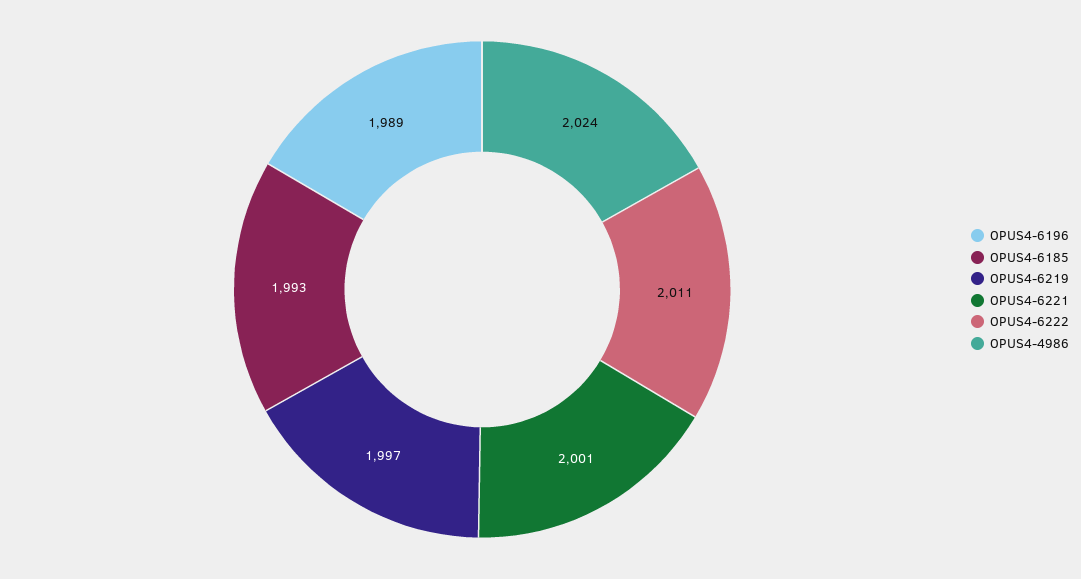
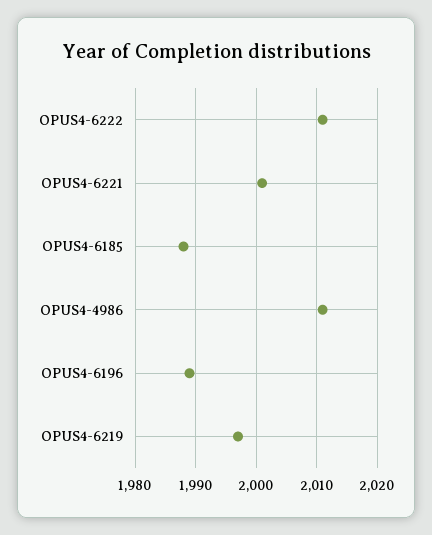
OPUS4-6185: 1993 -> 1988
OPUS4-4986: 2024 -> 2011

